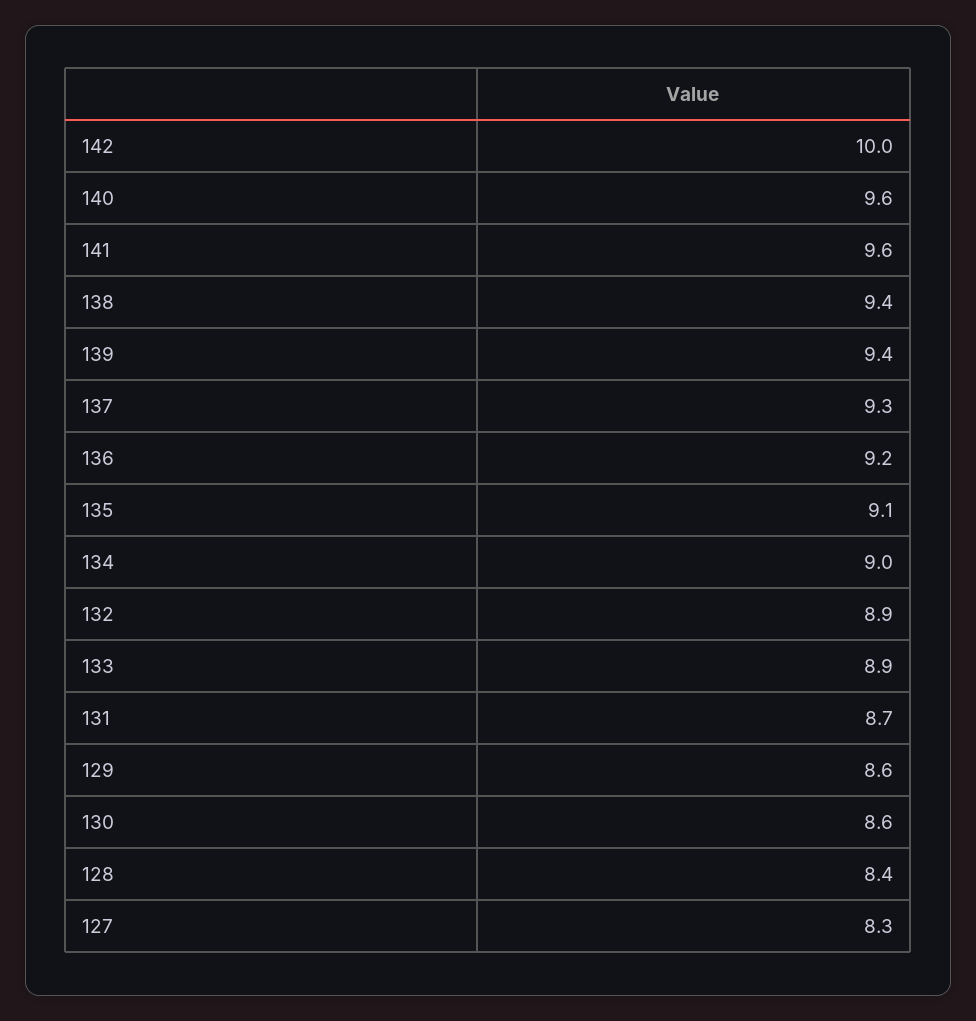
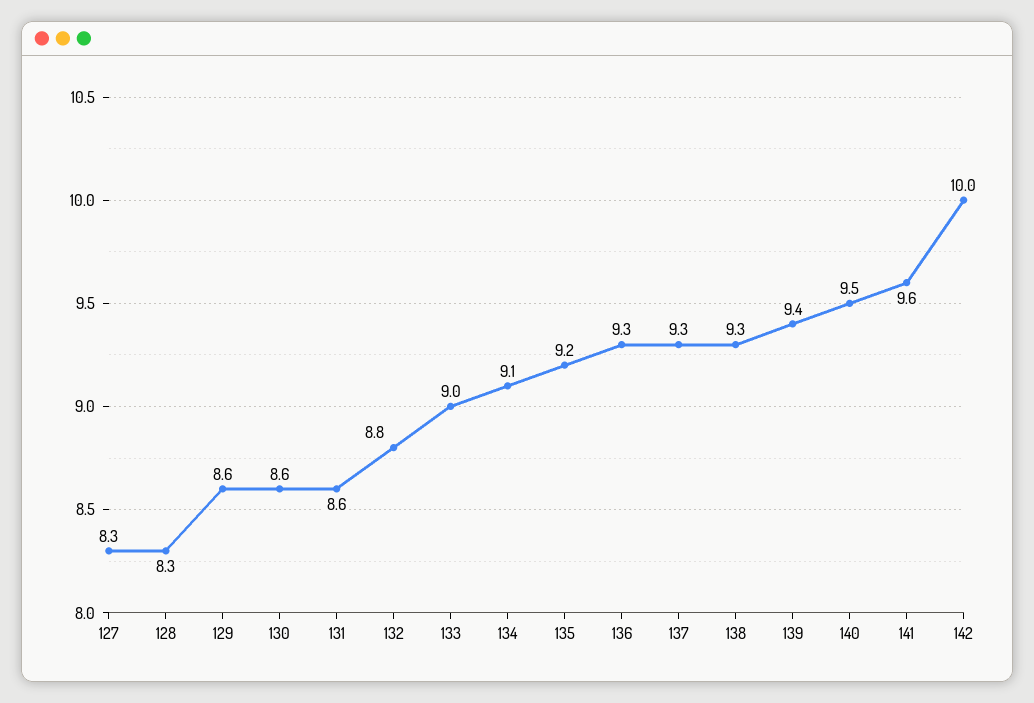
140: 9.6 -> 9.5
138: 9.4 -> 9.3
136: 9.2 -> 9.3
135: 9.1 -> 9.2
134: 9 -> 9.1
132: 8.9 -> 8.8
133: 8.9 -> 9
131: 8.7 -> 8.6
128: 8.4 -> 8.3

